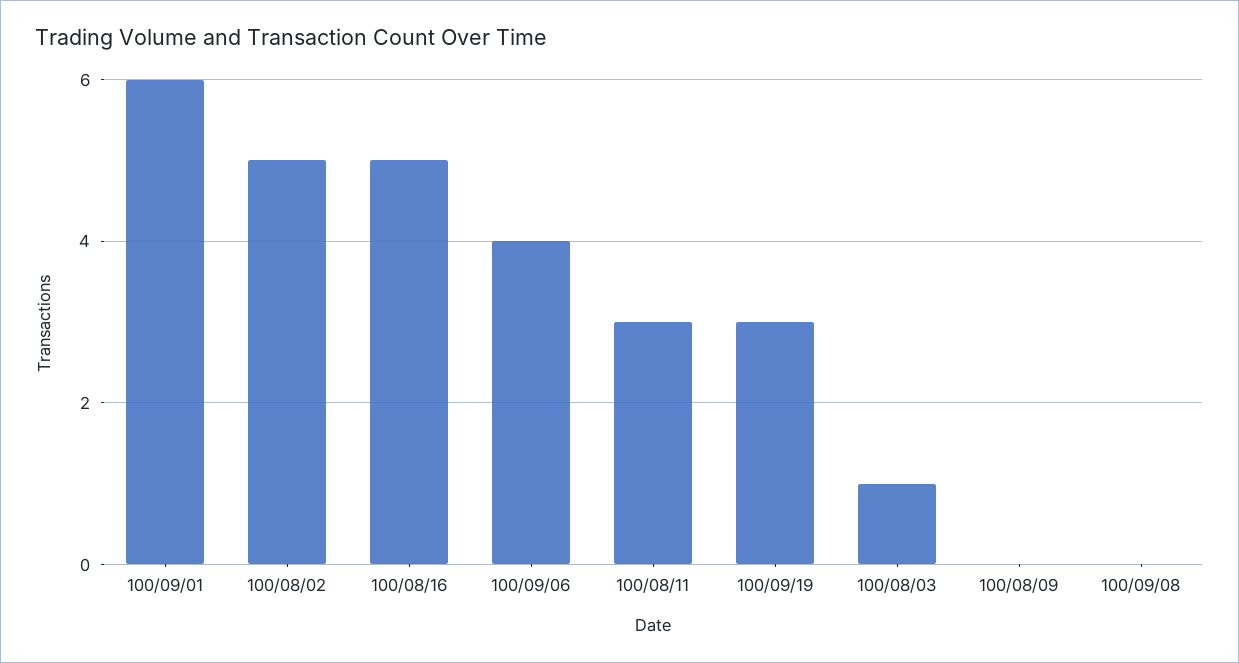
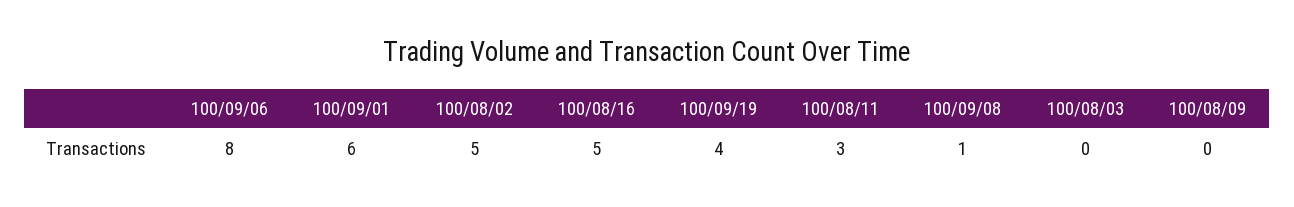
100/09/06: 4 -> 8
100/09/19: 3 -> 4
100/08/03: 1 -> 0
100/09/08: 0 -> 1

